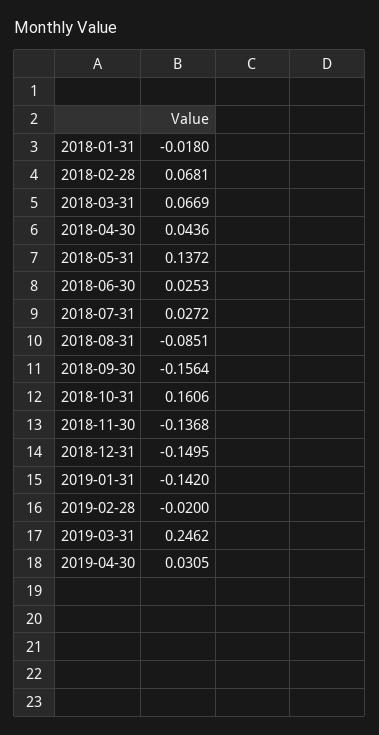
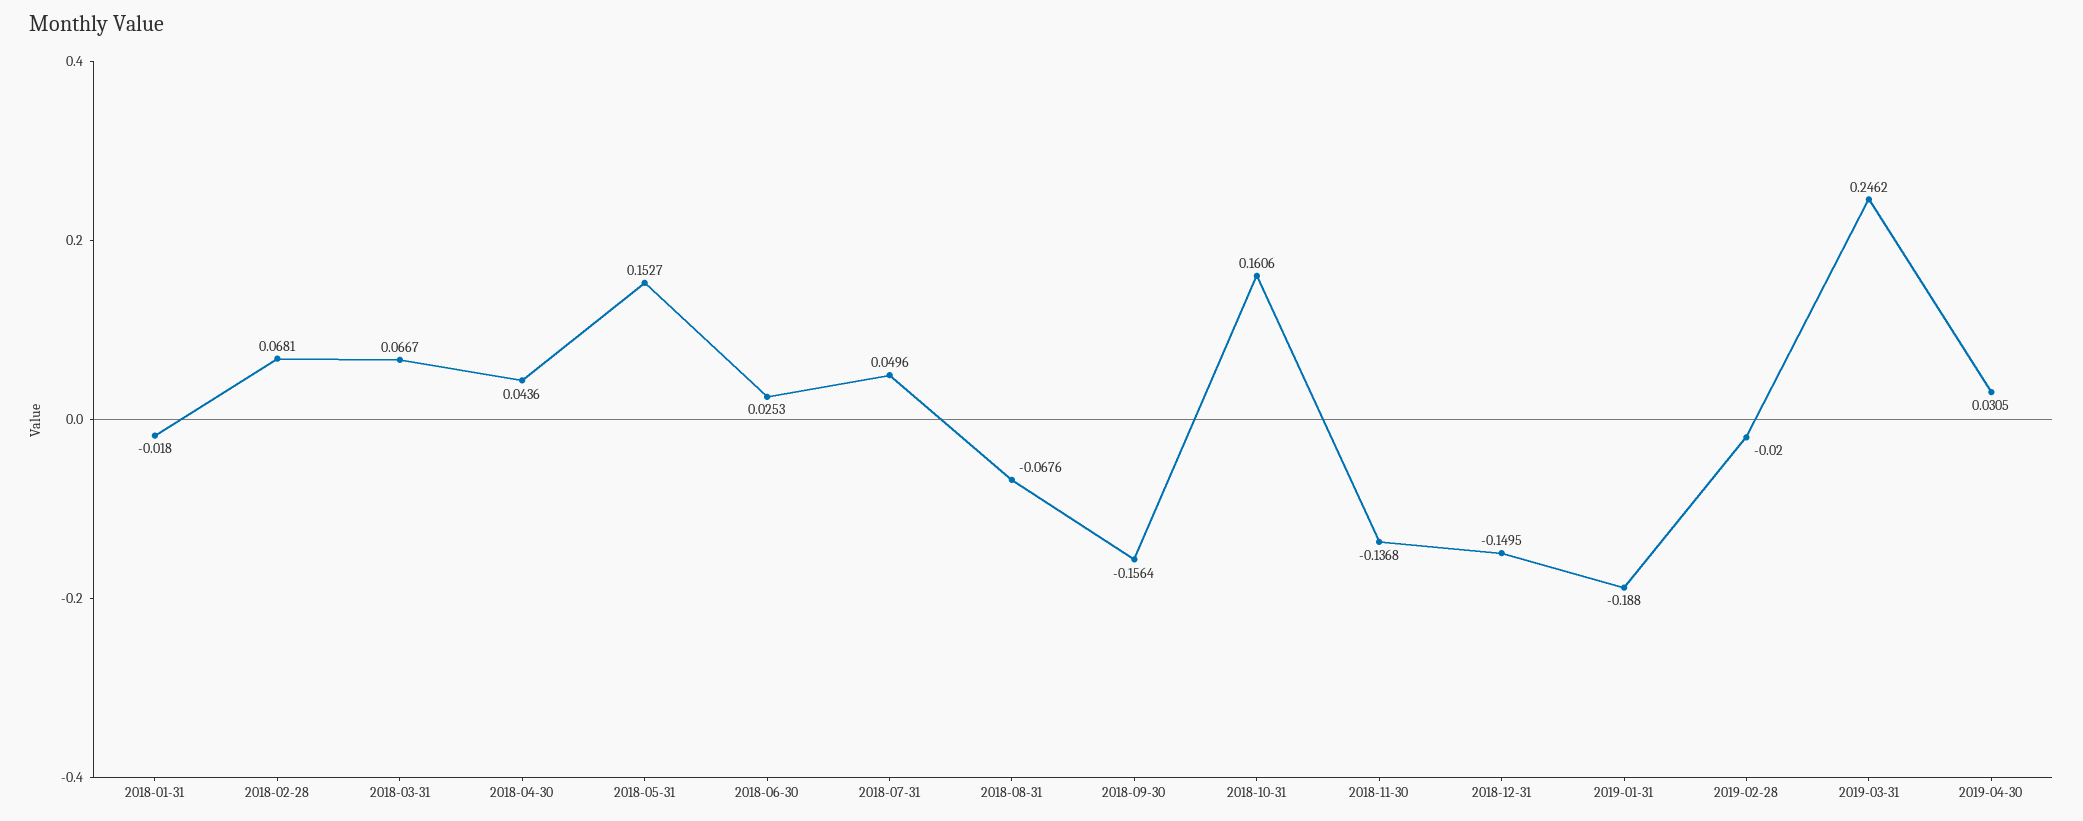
2018-03-31: 0.0669 -> 0.0667
2018-05-31: 0.1372 -> 0.1527
2018-07-31: 0.0272 -> 0.0496
2018-08-31: -0.0851 -> -0.0676
2019-01-31: -0.142 -> -0.188

